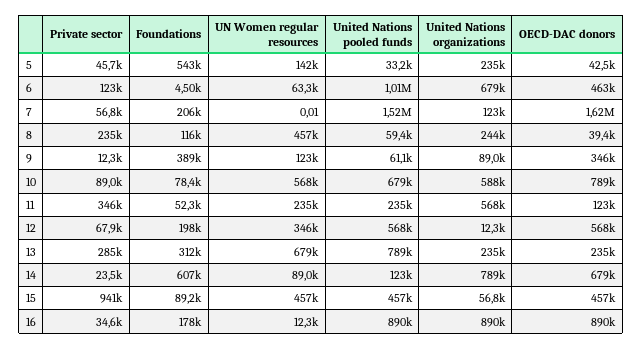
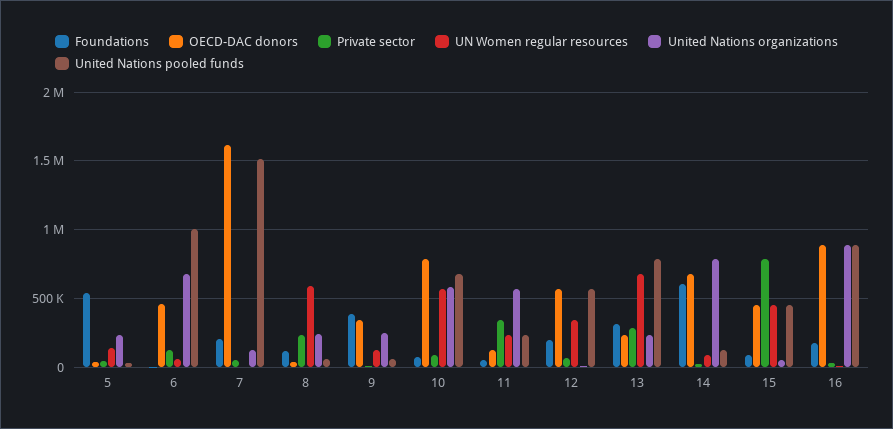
UN Women regular resources, 8: 457000 -> 600000
United Nations organizations, 9: 89000 -> 250000
Private sector, 15: 941000 -> 800000

